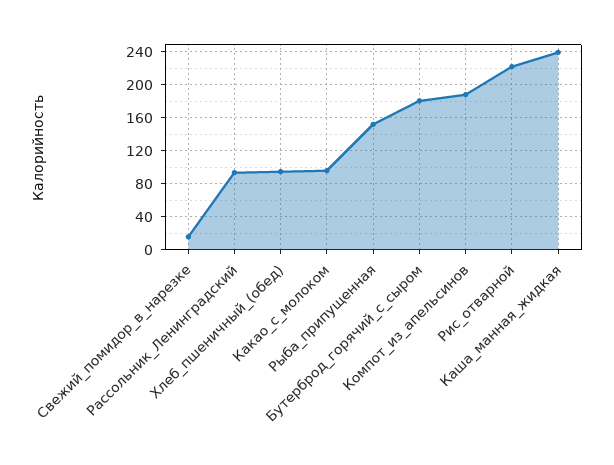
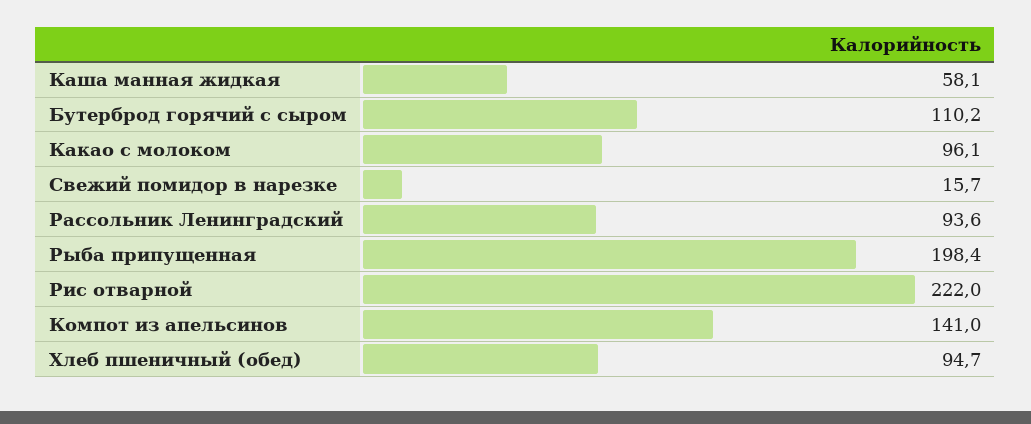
Рыба_припущенная: 150 -> 198.4
Бутерброд_горячий_с_сыром: 180 -> 110.2
Компот_из_апельсинов: 190 -> 141
Каша_манная_жидкая: 240 -> 58.1

